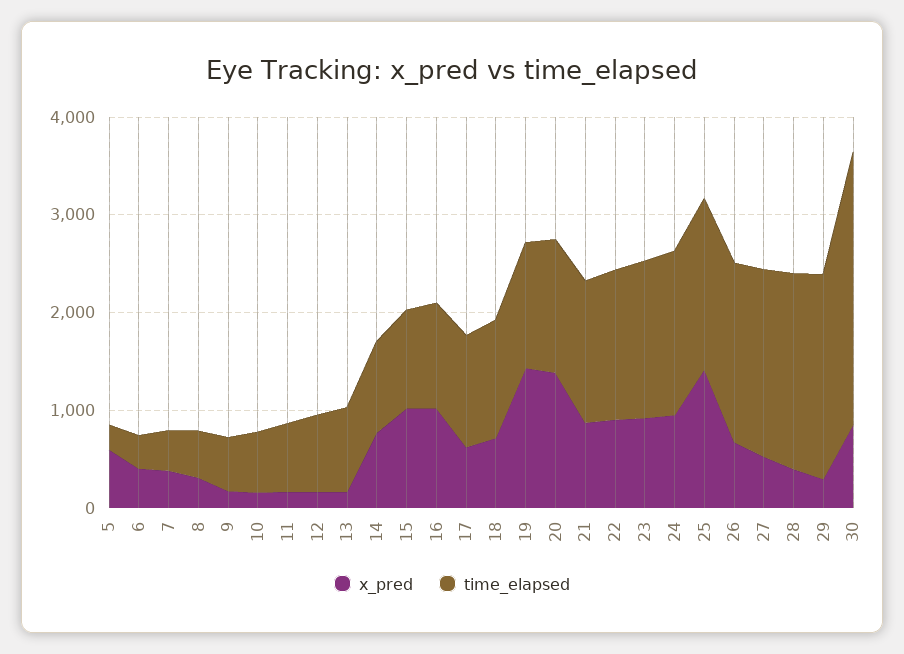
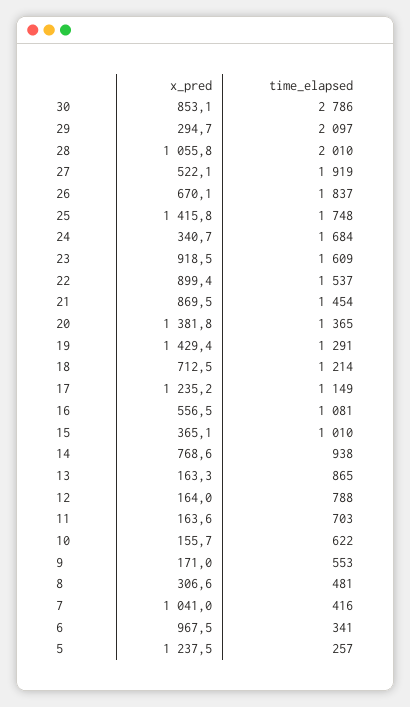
x_pred, 5: 600 -> 1237.5
x_pred, 6: 400 -> 967.5
x_pred, 7: 400 -> 1041
x_pred, 15: 1000 -> 365.1
x_pred, 16: 1000 -> 556.5
x_pred, 17: 600 -> 1235.2
x_pred, 24: 1000 -> 340.7
x_pred, 28: 400 -> 1055.8

